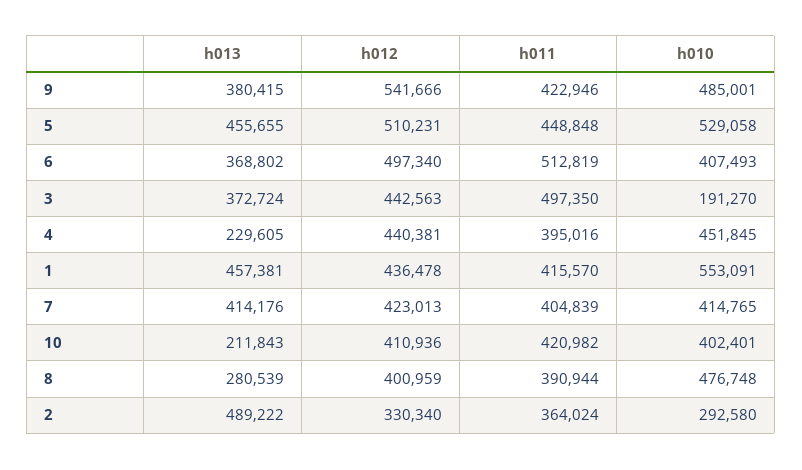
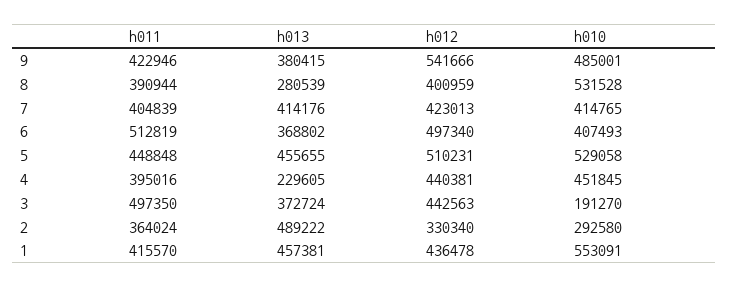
h013, 10: 211843 -> none
h012, 10: 410936 -> none
h011, 10: 420982 -> none
h010, 10: 402401 -> none
h010, 8: 476748 -> 531528

